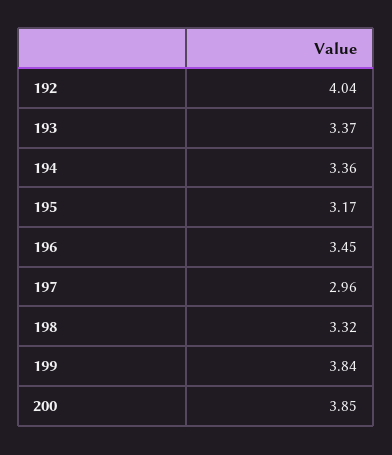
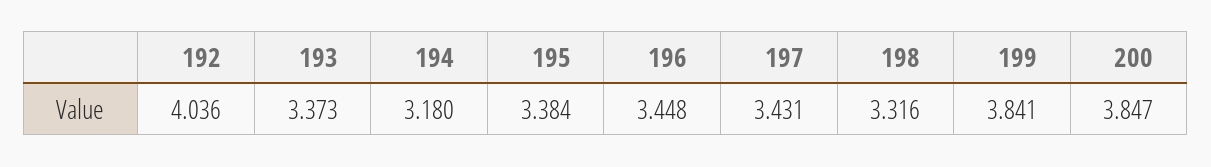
194: 3.36 -> 3.18
195: 3.17 -> 3.384
197: 2.96 -> 3.431

